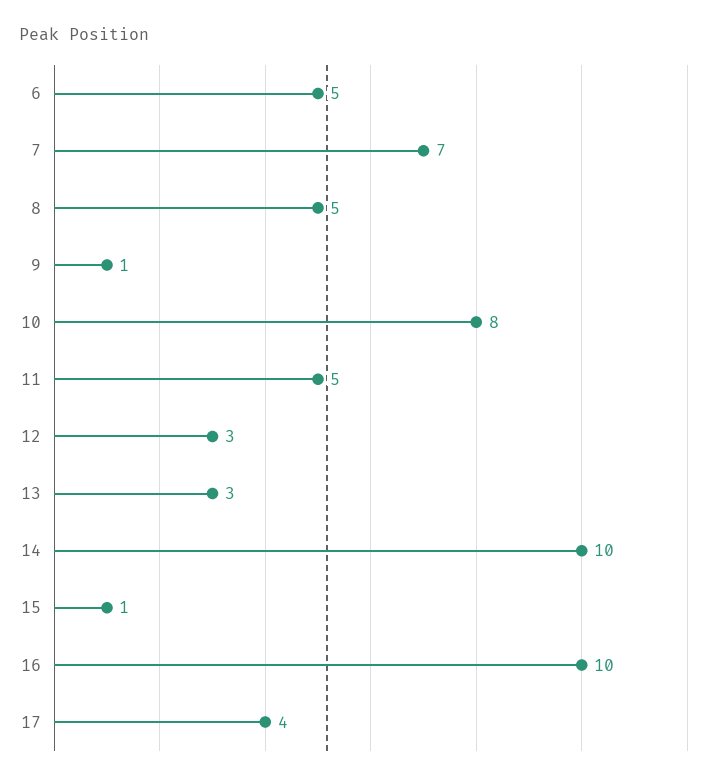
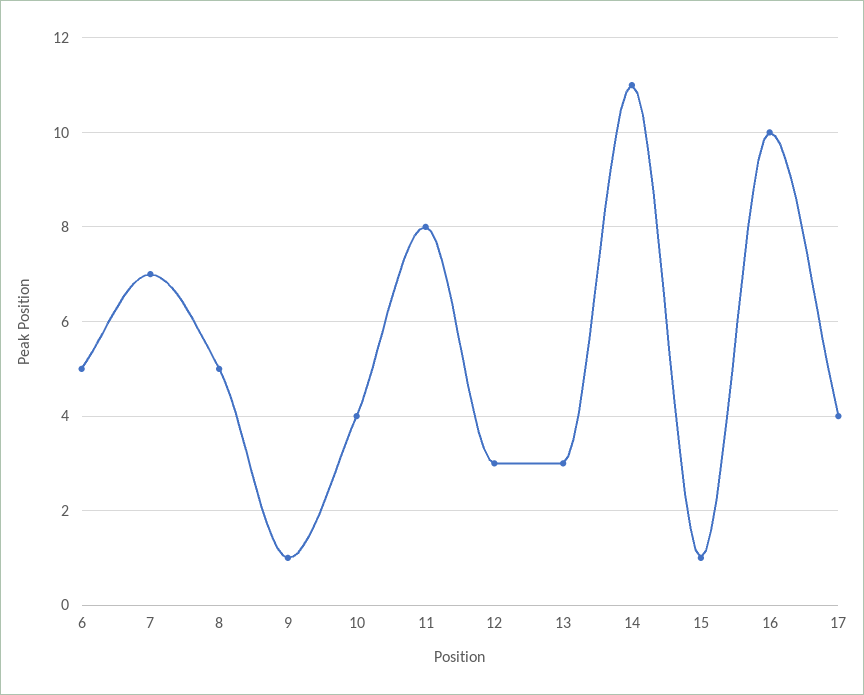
10: 8 -> 4
11: 5 -> 8
14: 10 -> 11

